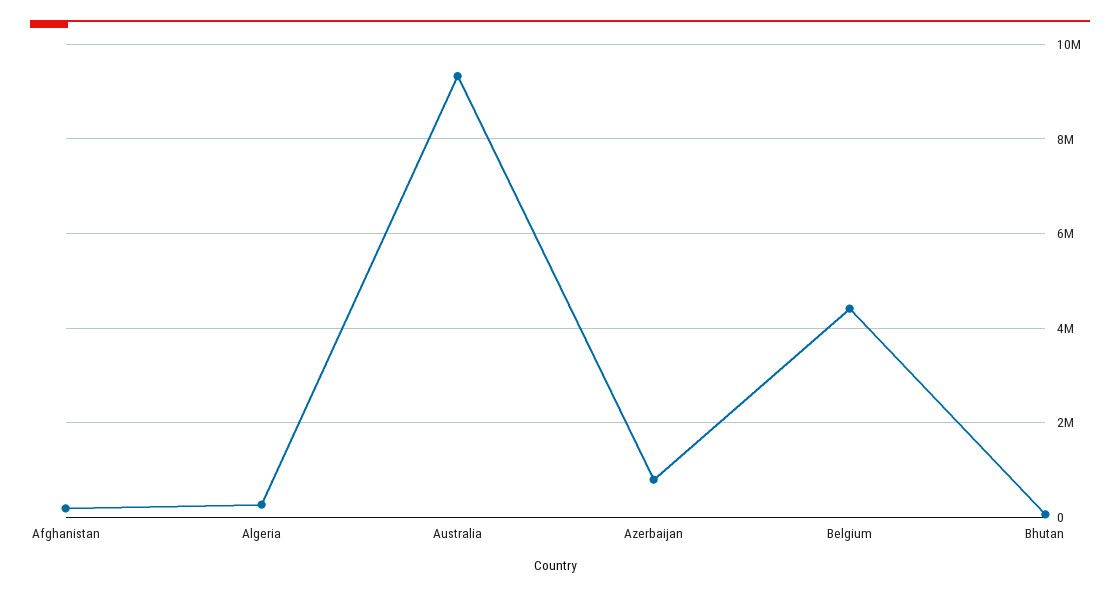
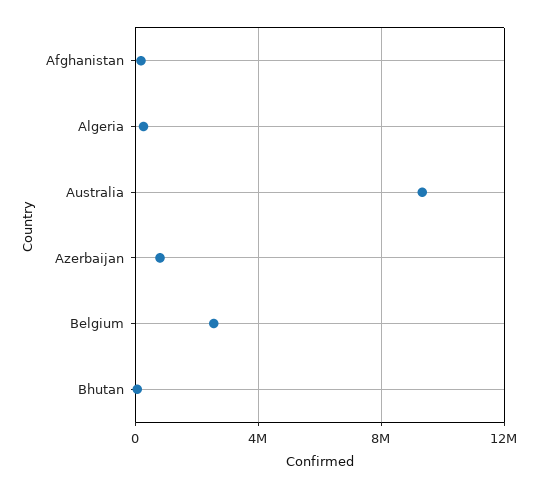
Belgium: 4400000 -> 2500000

